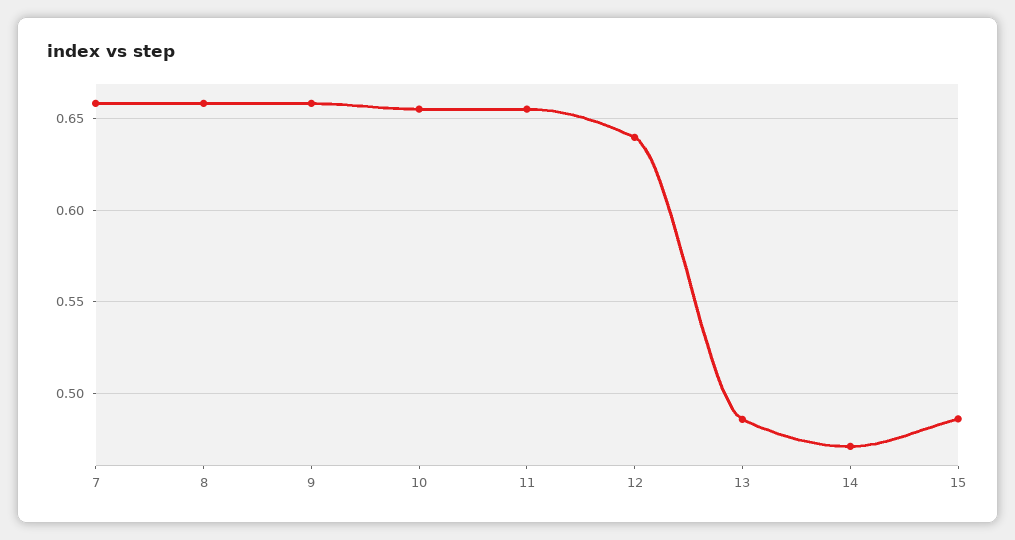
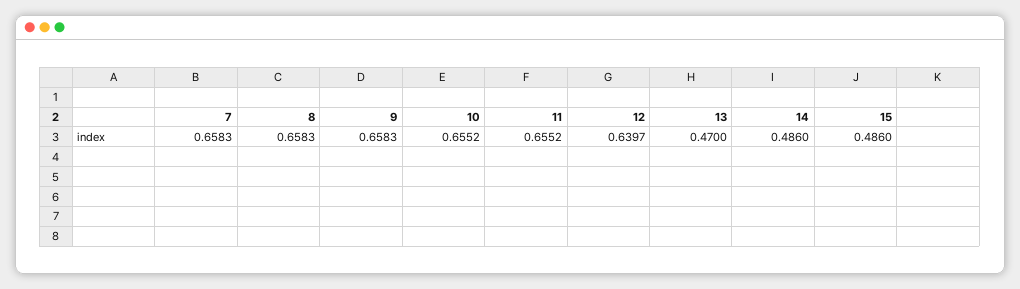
13: 0.485 -> 0.47
14: 0.47 -> 0.486

